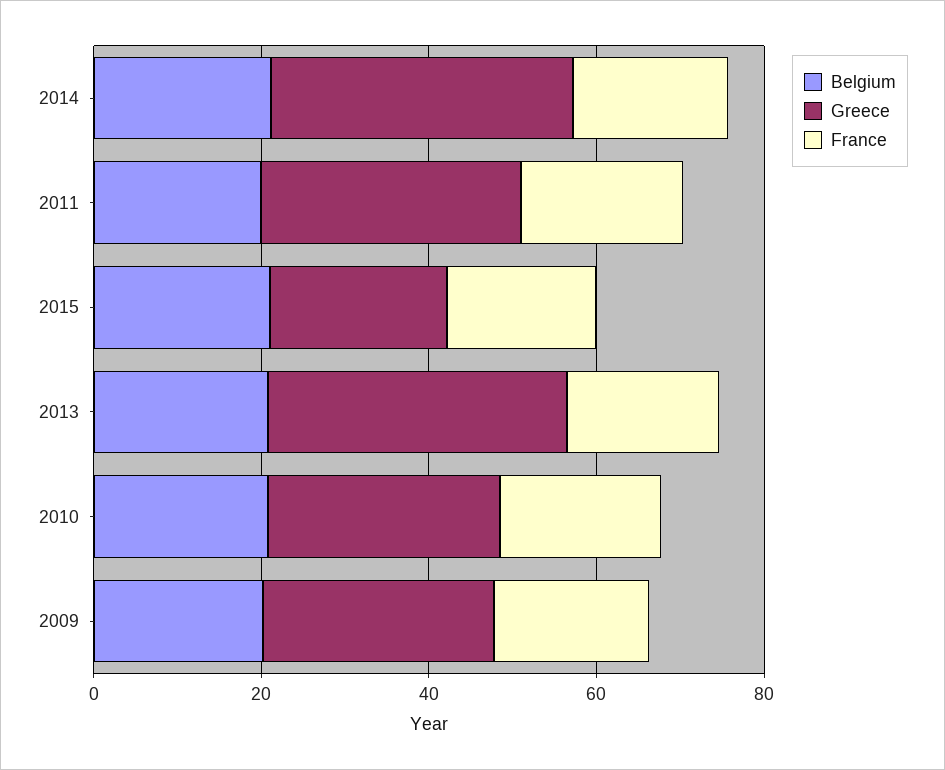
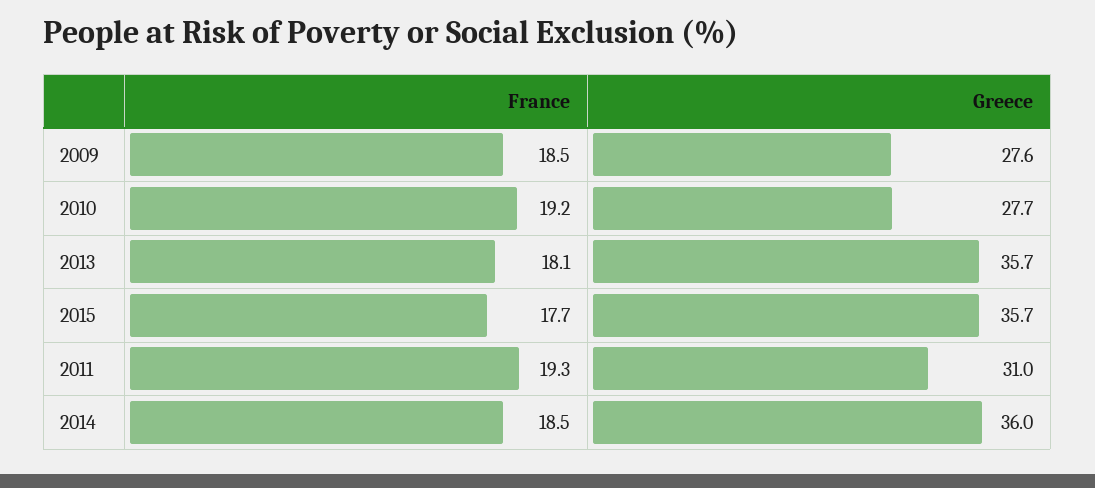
Belgium, 2014: 20 -> none
Belgium, 2011: 20 -> none
Belgium, 2015: 20 -> none
Greece, 2015: 20 -> 35.7
Belgium, 2013: 20 -> none
Belgium, 2010: 20 -> none
Belgium, 2009: 20 -> none

